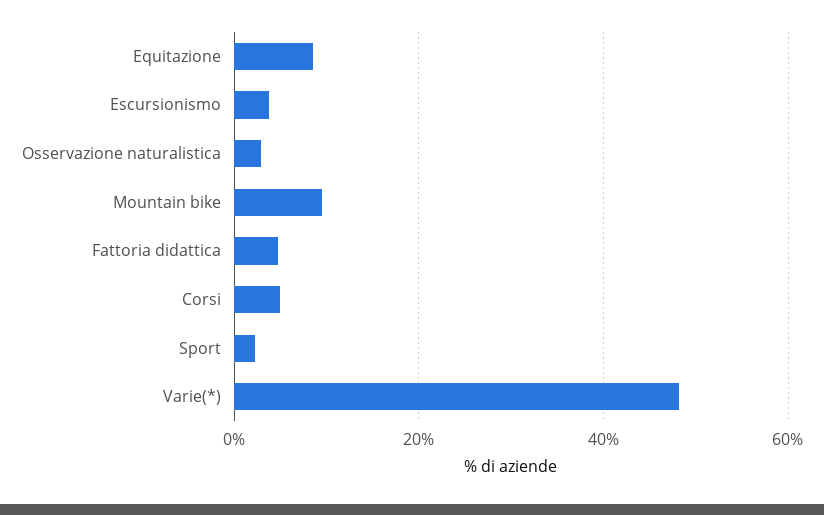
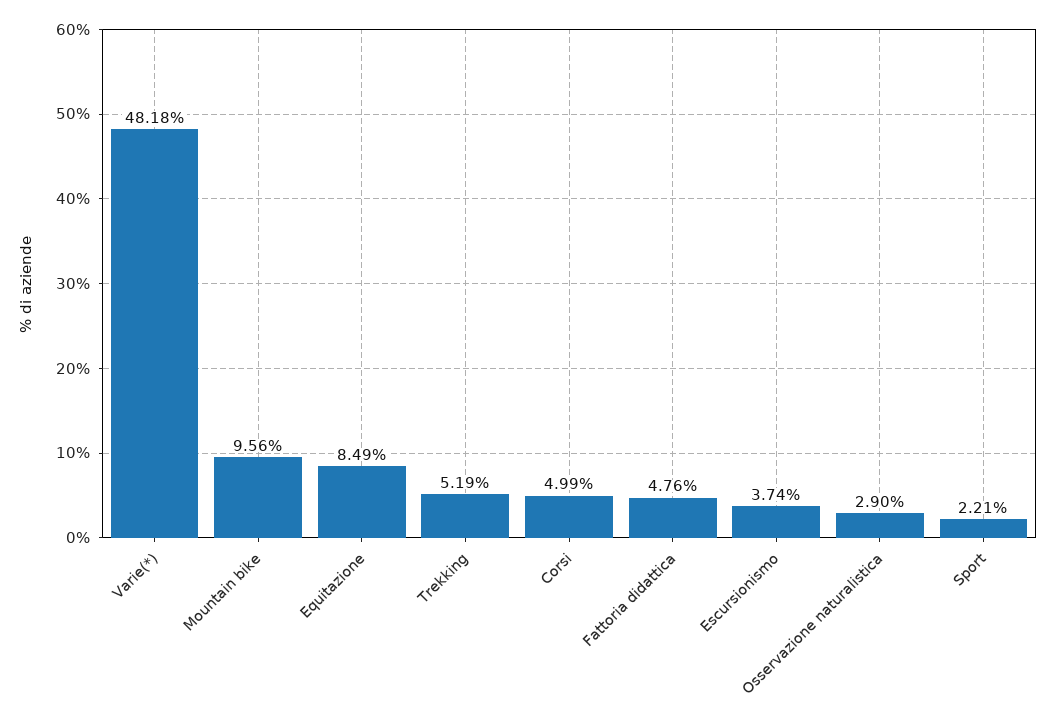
Trekking: none -> 5.19

